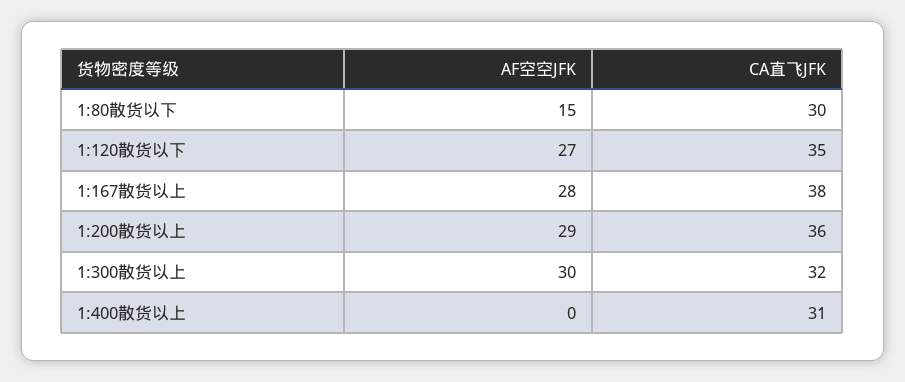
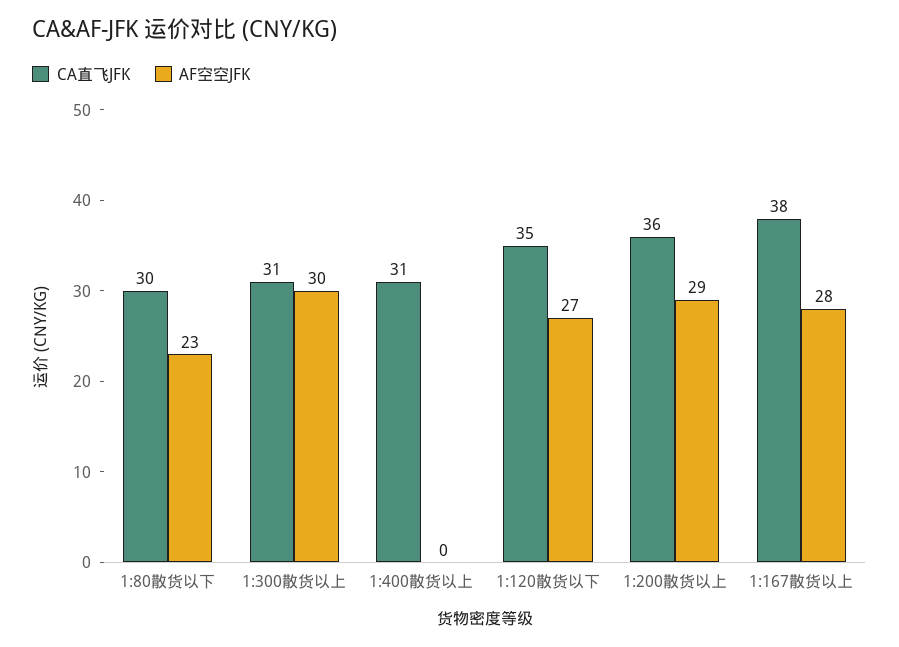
AF空空JFK, 1:80散货以下: 15 -> 23
CA直飞JFK, 1:300散货以上: 32 -> 31

